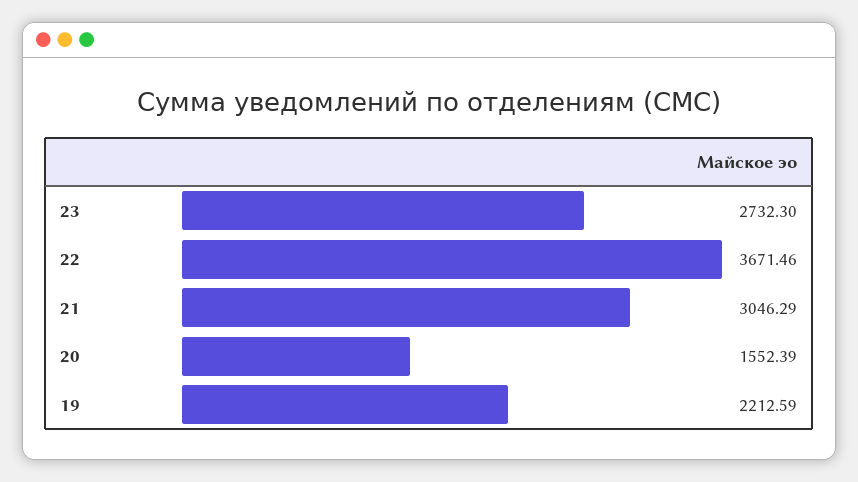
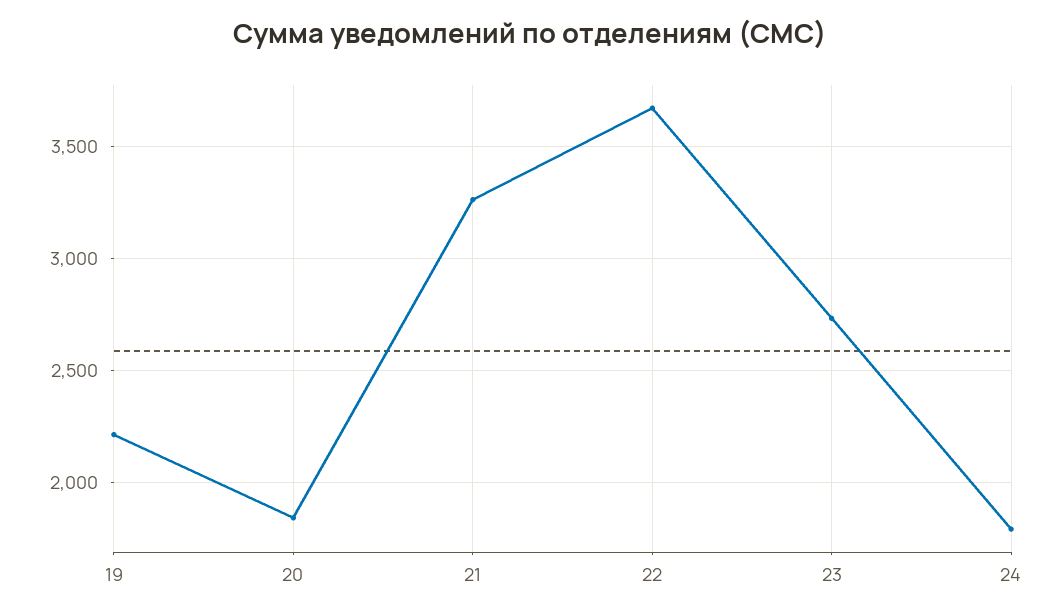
21: 3046.29 -> 3250
20: 1552.39 -> 1850
24: none -> 1800

